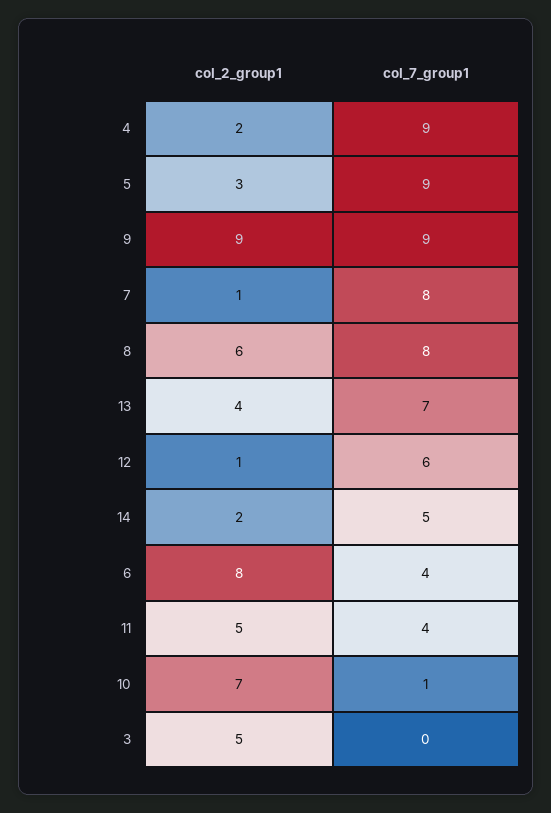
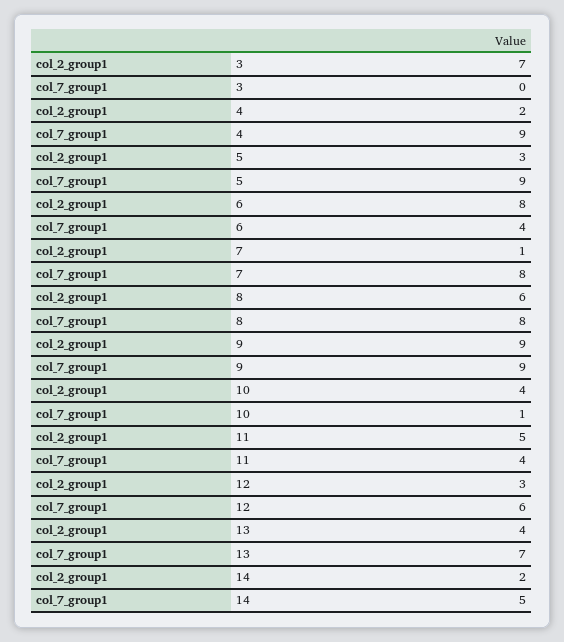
col_2_group1, 12: 1 -> 3
col_2_group1, 10: 7 -> 4
col_2_group1, 3: 5 -> 7

